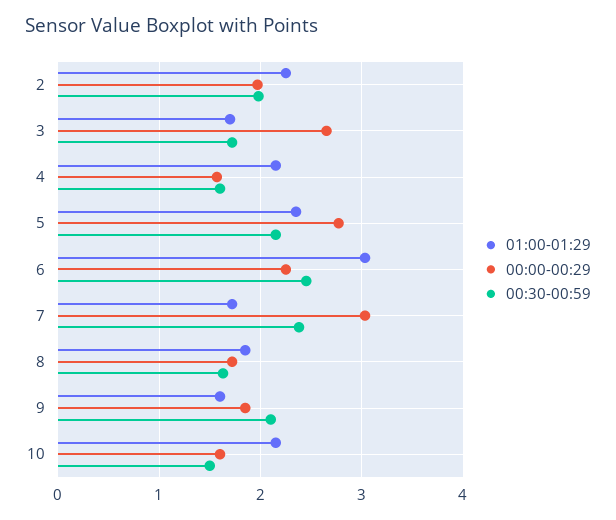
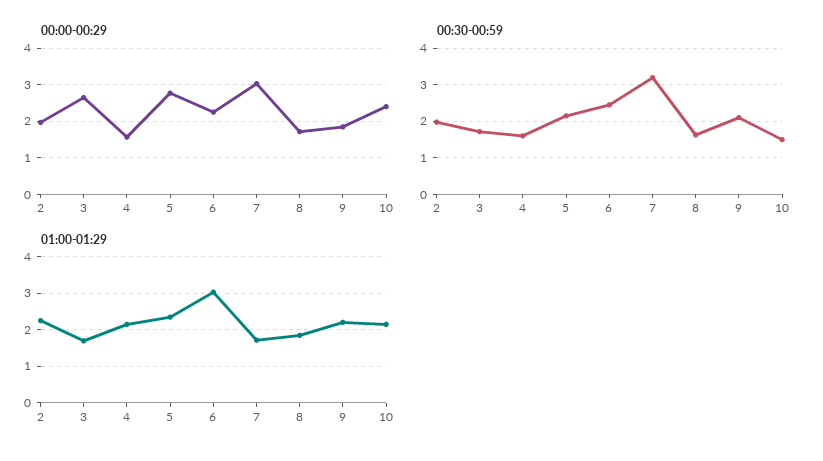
00:30-00:59, 7: 2.4 -> 3.2
01:00-01:29, 9: 1.6 -> 2.2
00:00-00:29, 10: 1.6 -> 2.4

